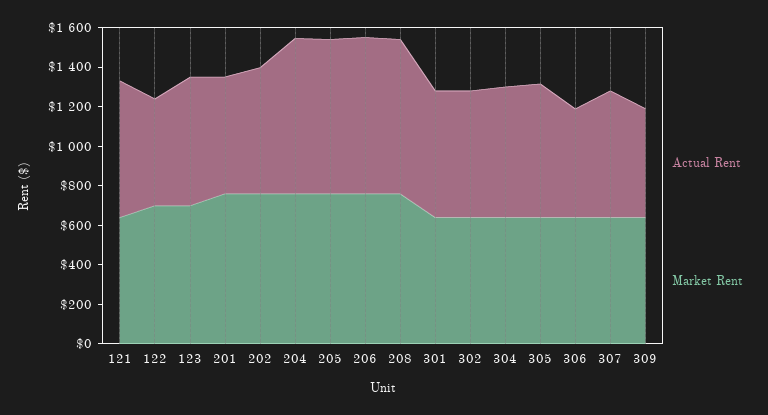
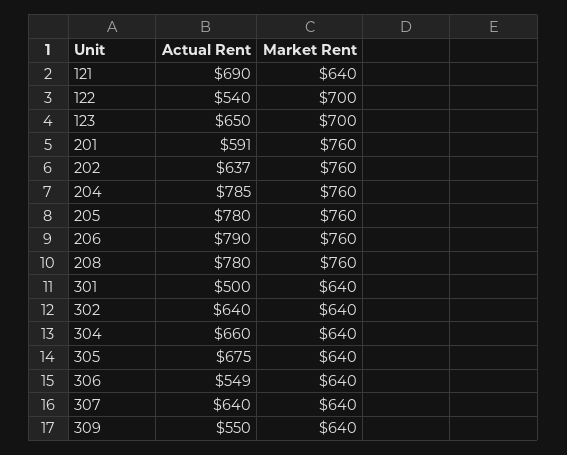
Actual Rent, 301: 650 -> 500

